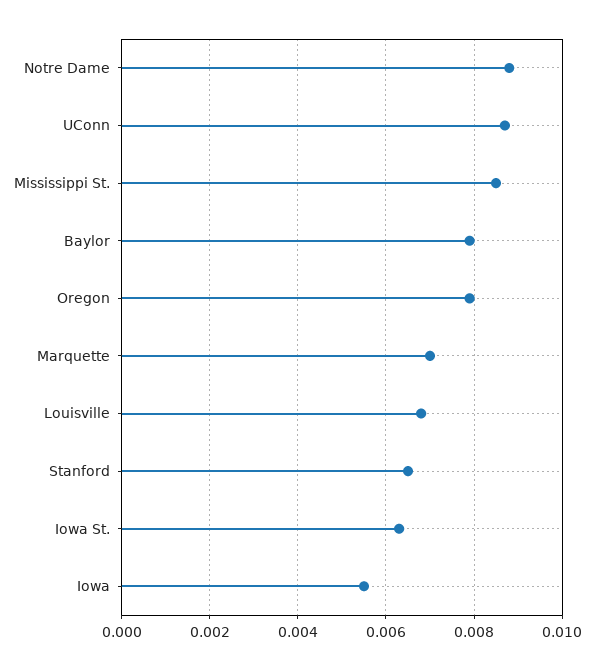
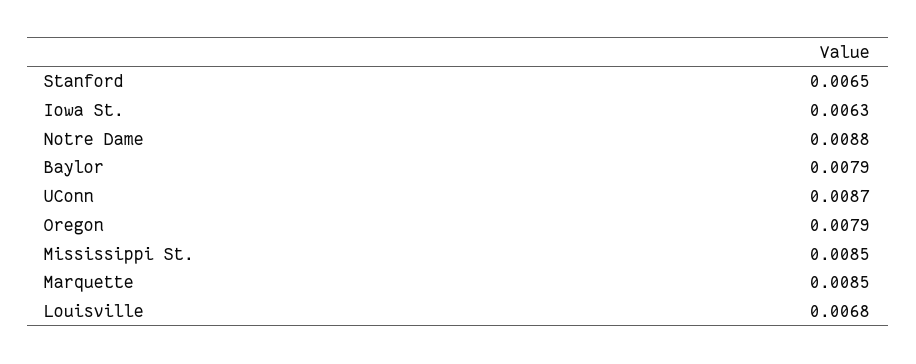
Marquette: 0.007 -> 0.0085
Iowa: 0.0055 -> none

